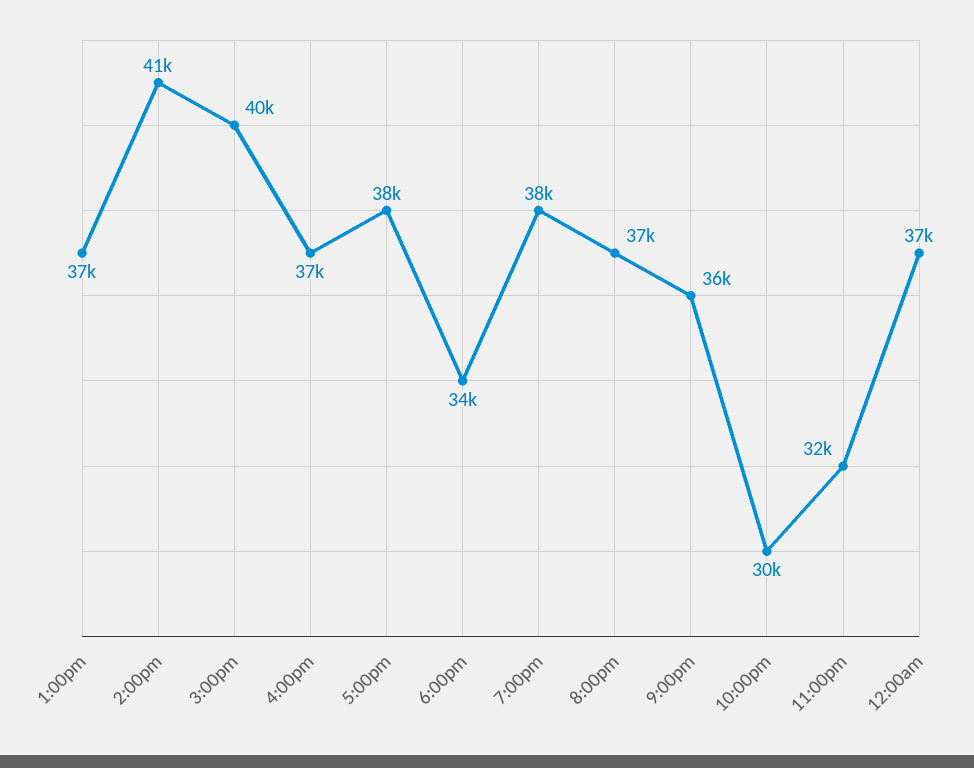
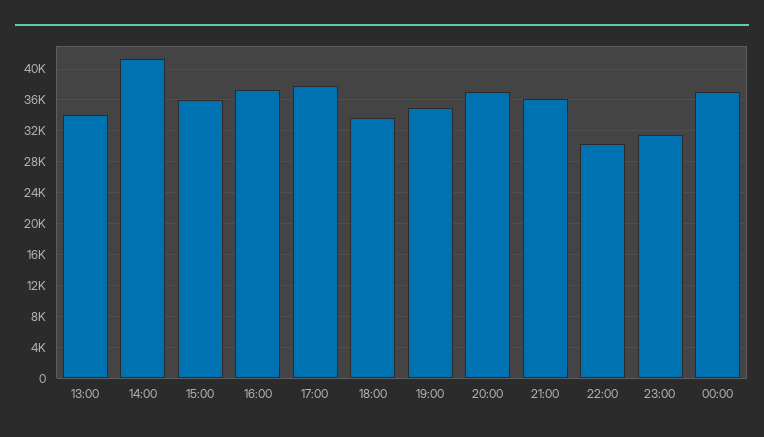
1:00pm: 37000 -> 34000
3:00pm: 40000 -> 36000
7:00pm: 38000 -> 35000

